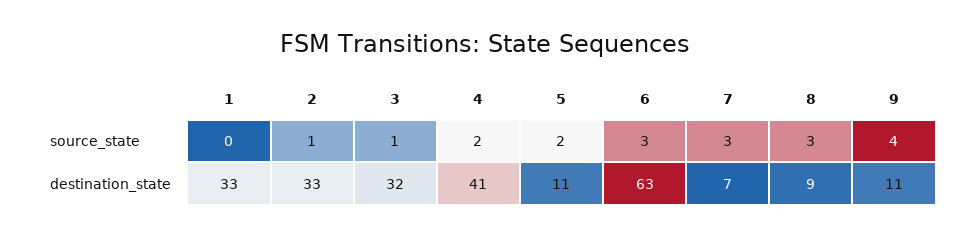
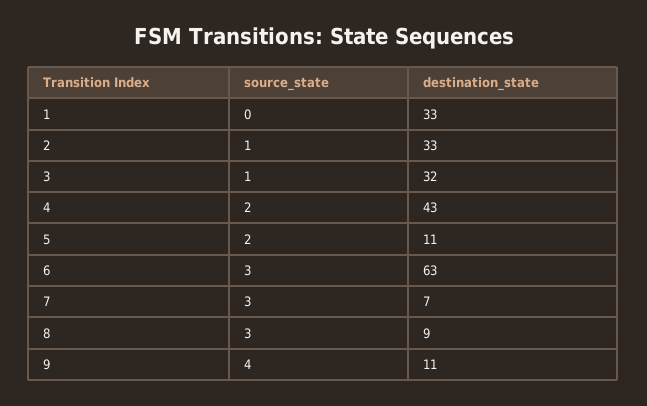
4, destination_state: 41 -> 43

